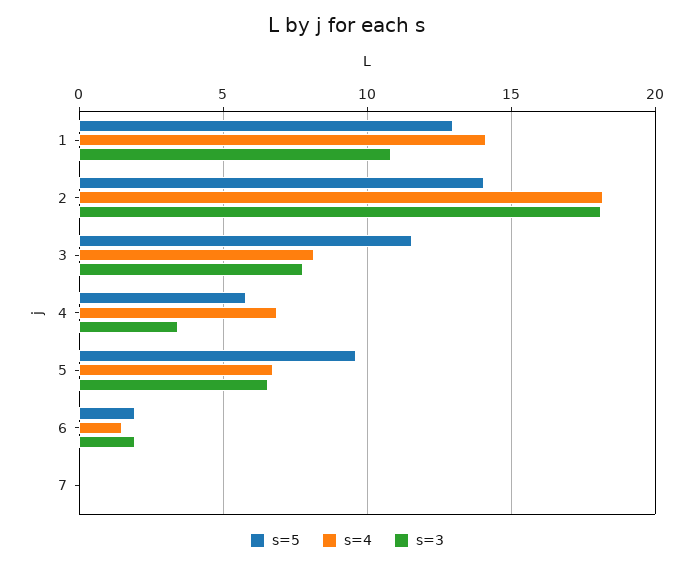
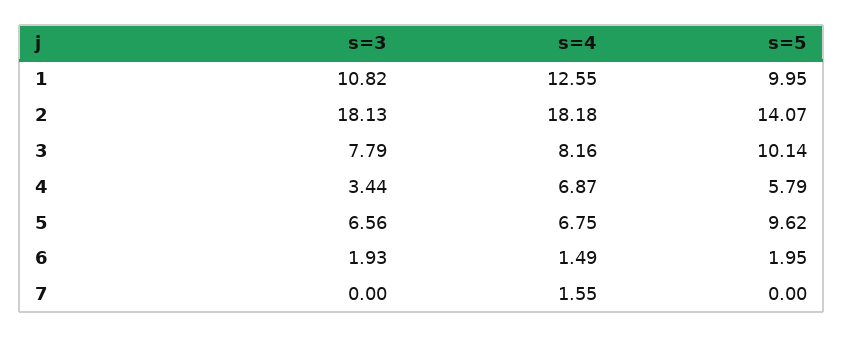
s=5, 1: 13 -> 9.95
s=4, 1: 14 -> 12.55
s=5, 3: 11.5 -> 10.14
s=4, 7: 0 -> 1.55

